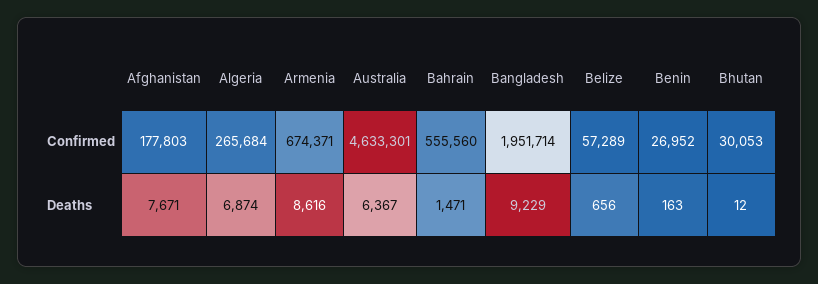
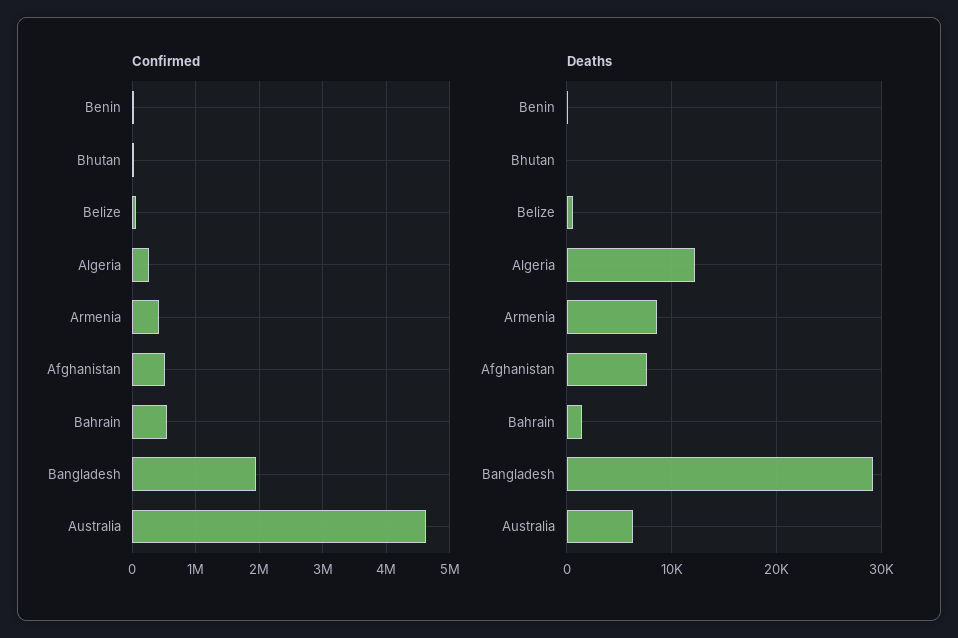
Confirmed, Afghanistan: 177803 -> 500000
Confirmed, Armenia: 674371 -> 400000
Deaths, Algeria: 6874 -> 12000
Deaths, Bangladesh: 9229 -> 29000

